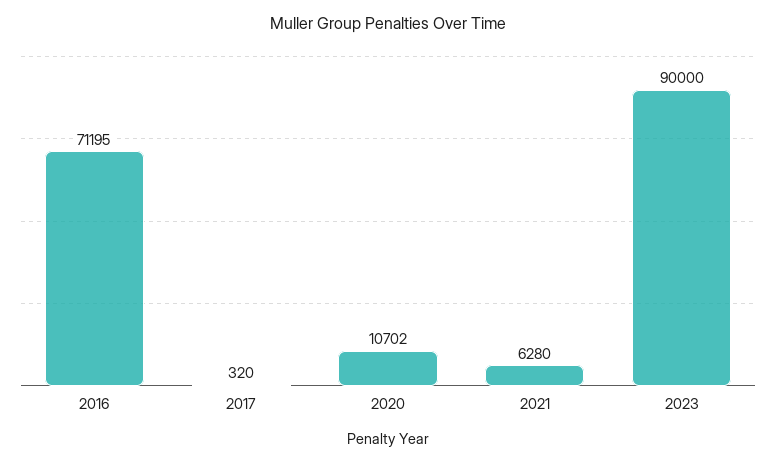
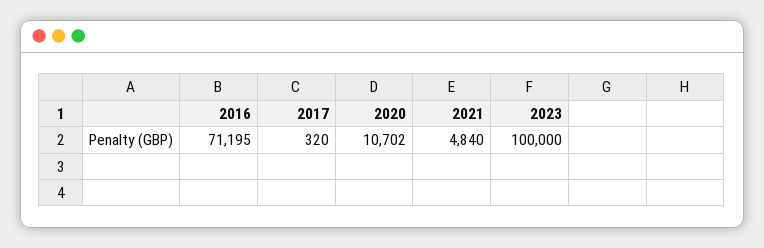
2021: 6280 -> 4840
2023: 90000 -> 100000

